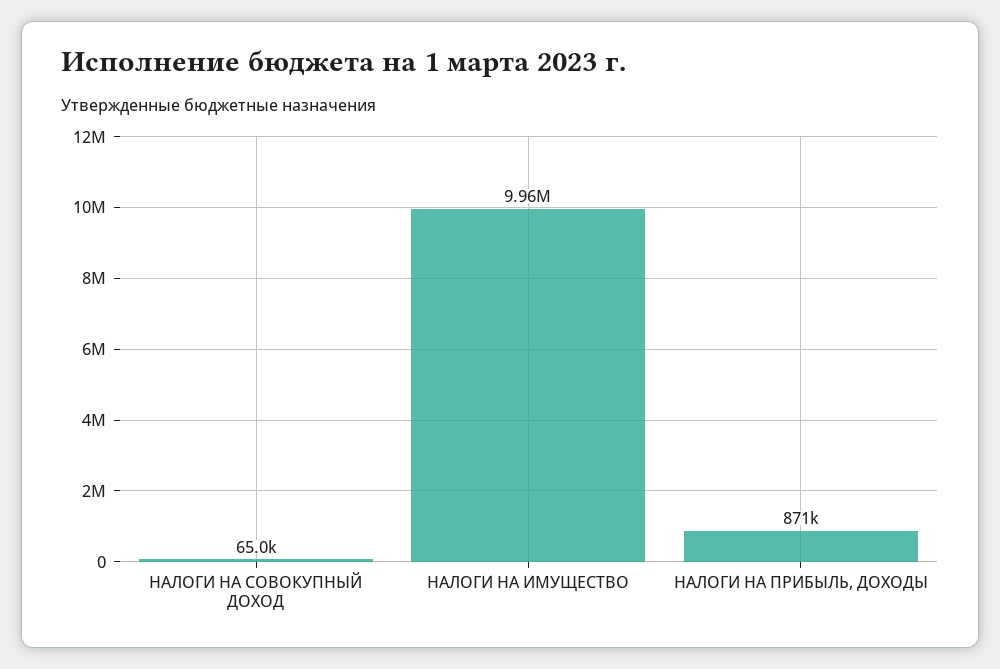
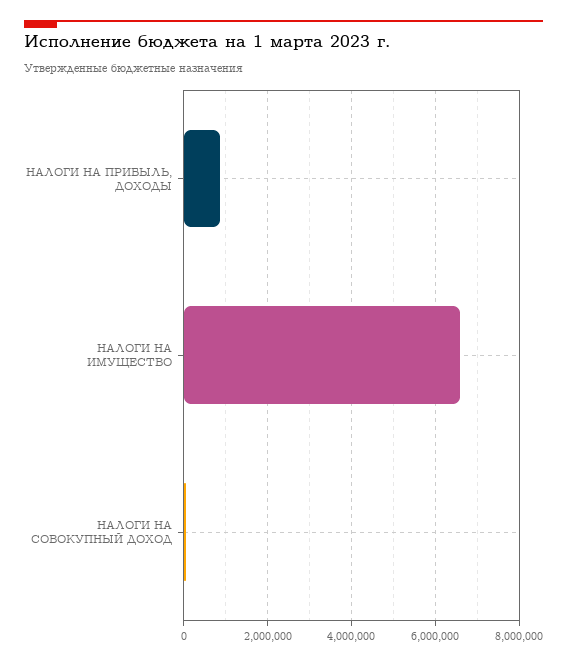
НАЛОГИ НА ИМУЩЕСТВО: 9960000 -> 6600000

